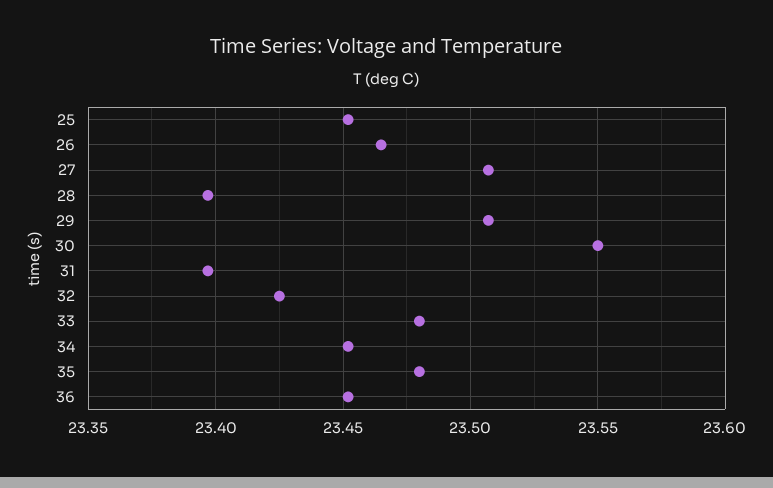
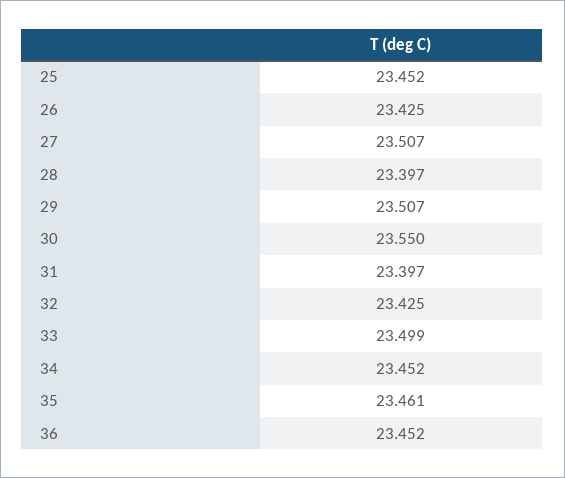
26: 23.465 -> 23.425
33: 23.48 -> 23.499
35: 23.48 -> 23.461

